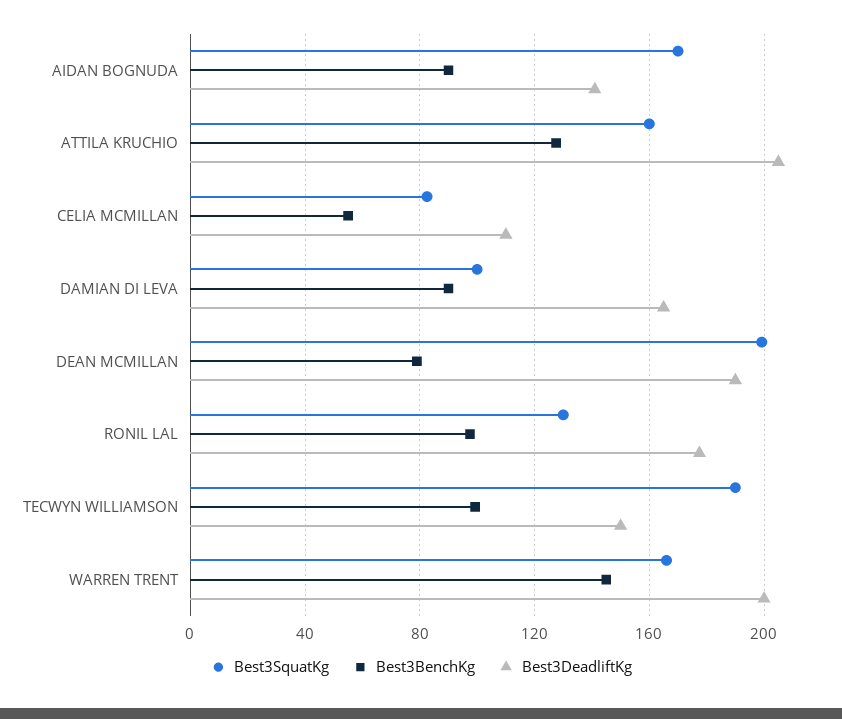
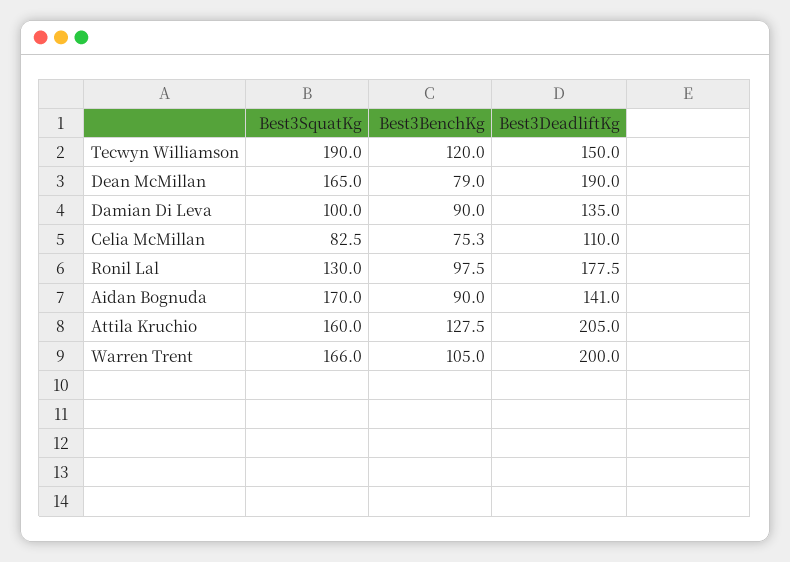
Best3BenchKg, CELIA MCMILLAN: 55 -> 75.3
Best3DeadliftKg, DAMIAN DI LEVA: 165 -> 135
Best3SquatKg, DEAN MCMILLAN: 200 -> 165
Best3BenchKg, TECWYN WILLIAMSON: 100 -> 120
Best3BenchKg, WARREN TRENT: 145 -> 105

